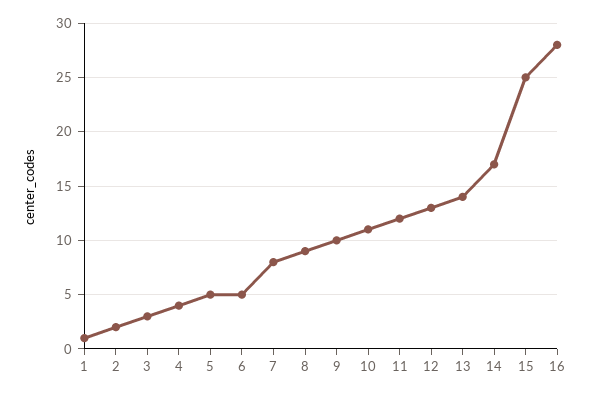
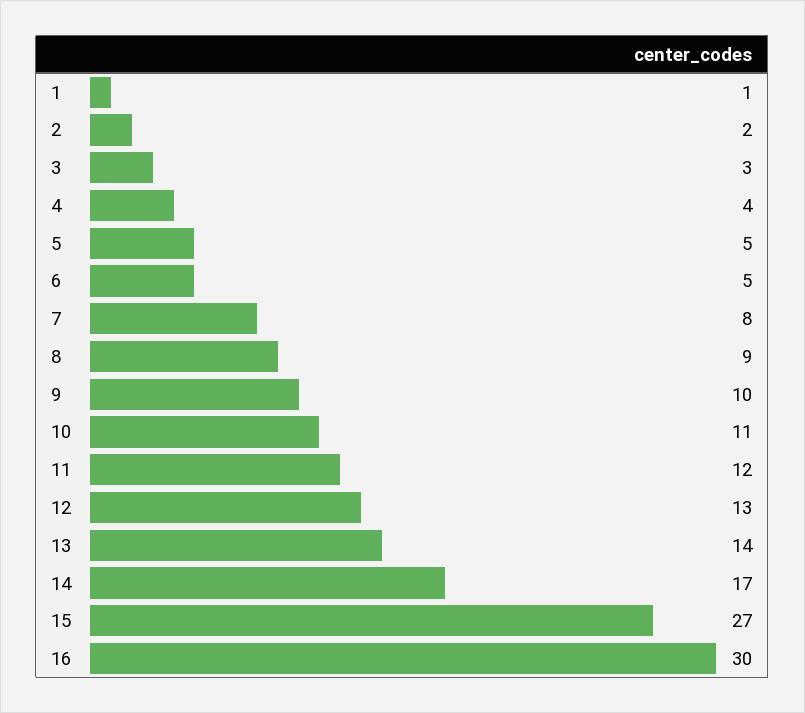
15: 25 -> 27
16: 28 -> 30

